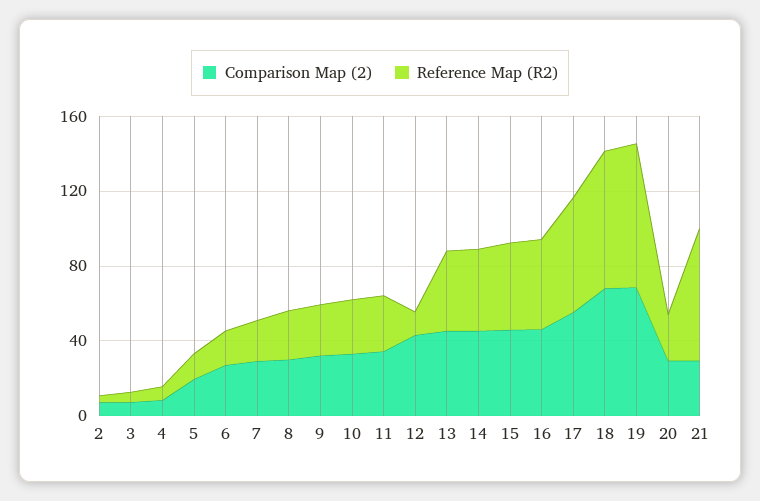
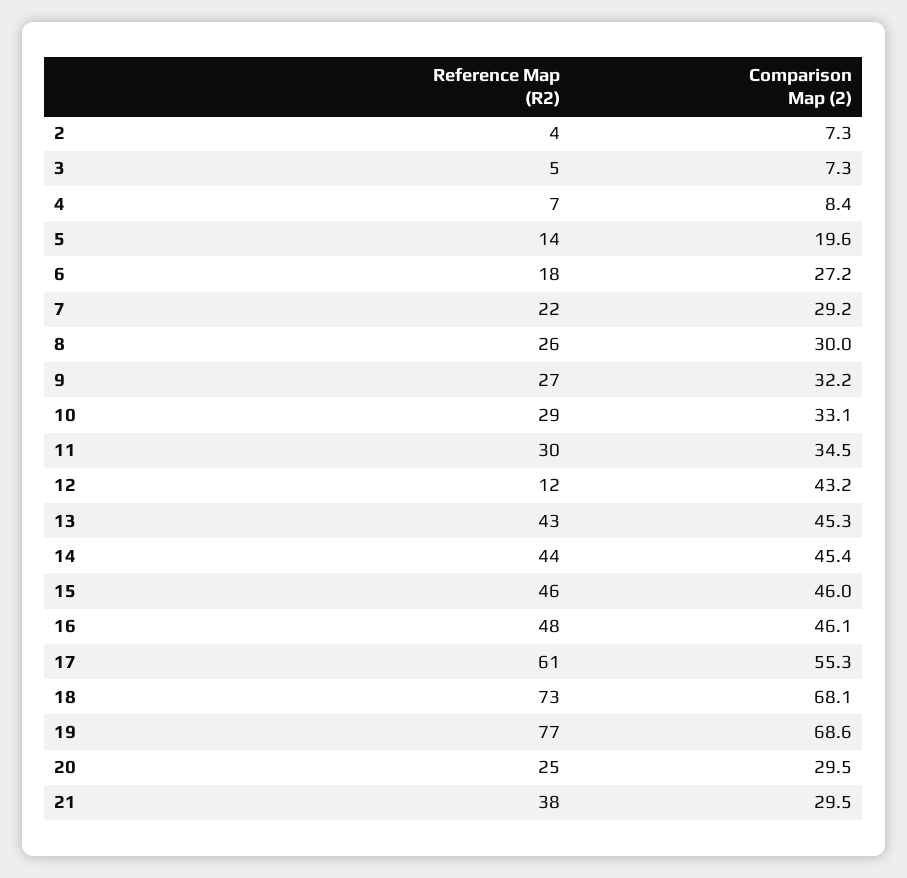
Reference Map (R2), 21: 70 -> 38

